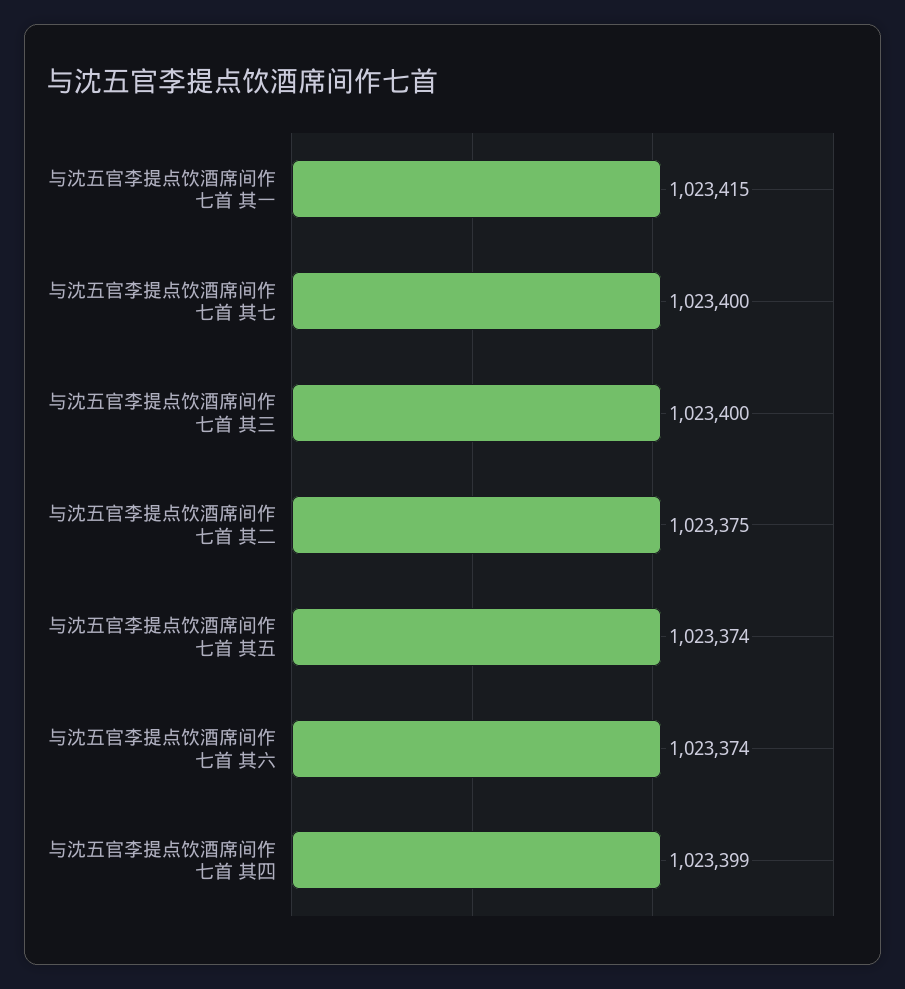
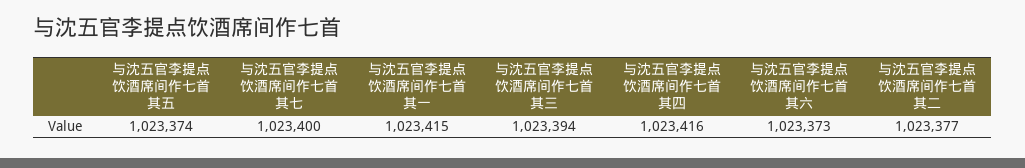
与沈五官李提点饮酒席间作七首 其三: 1023400 -> 1023394
与沈五官李提点饮酒席间作七首 其二: 1023375 -> 1023377
与沈五官李提点饮酒席间作七首 其六: 1023374 -> 1023373
与沈五官李提点饮酒席间作七首 其四: 1023399 -> 1023416

